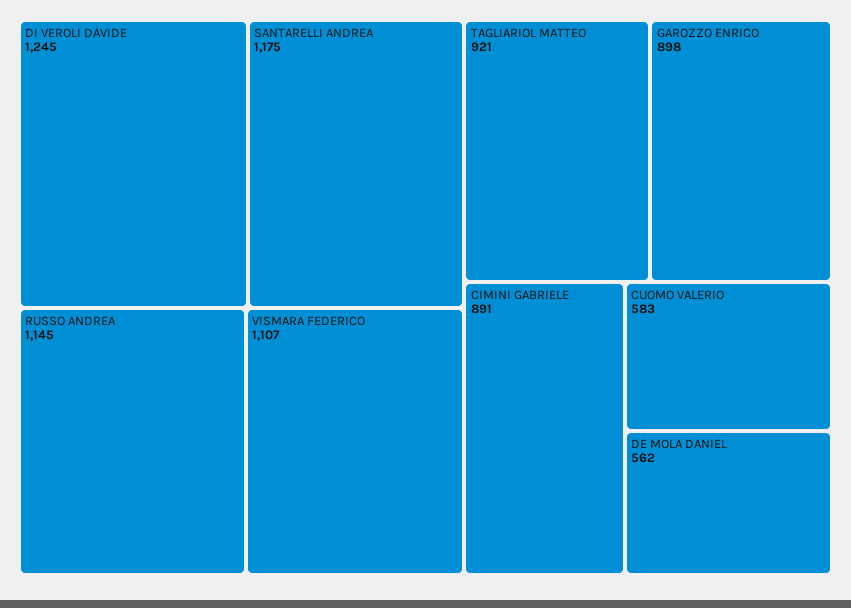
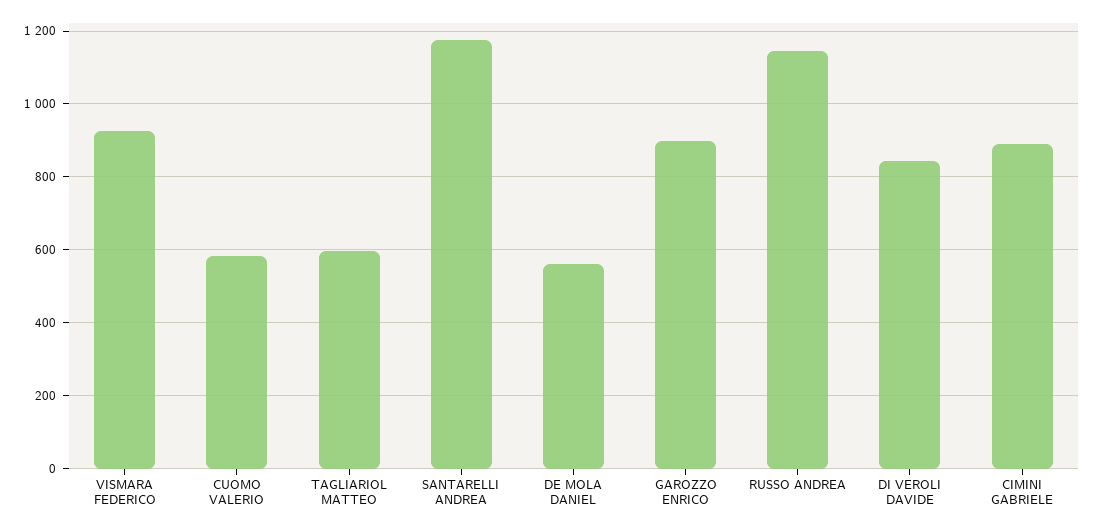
DI VEROLI DAVIDE: 1245 -> 840
VISMARA FEDERICO: 1107 -> 920
TAGLIARIOL MATTEO: 921 -> 600

